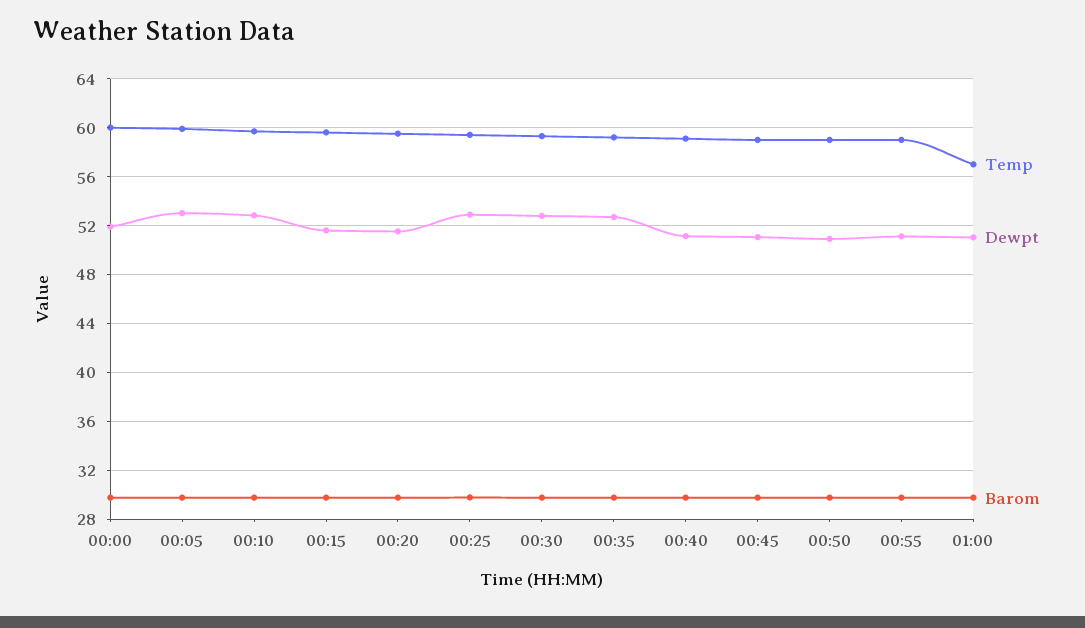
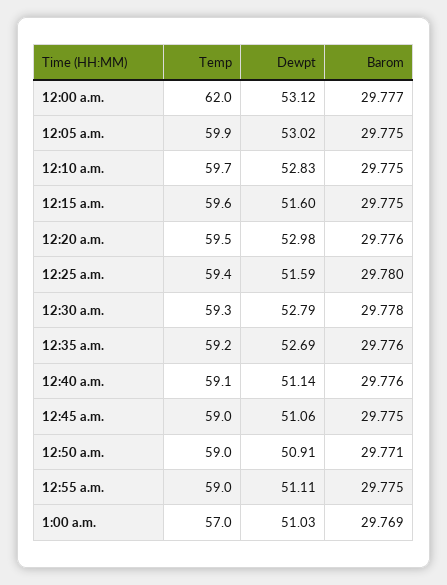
Temp, 00:00: 60 -> 62
Dewpt, 00:00: 52 -> 53.12
Dewpt, 00:20: 51.5 -> 52.98
Dewpt, 00:25: 53 -> 51.59

